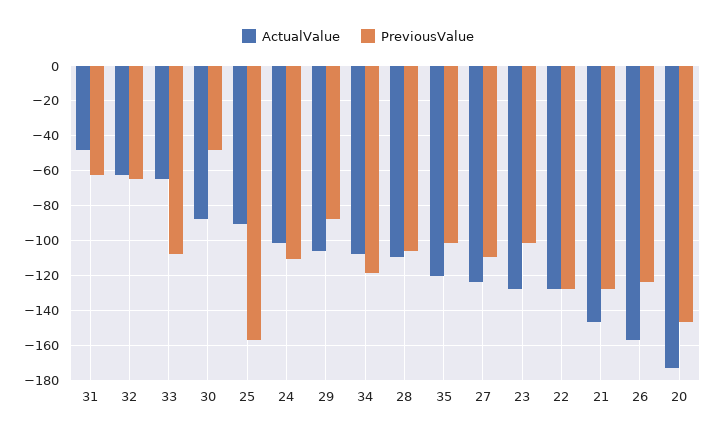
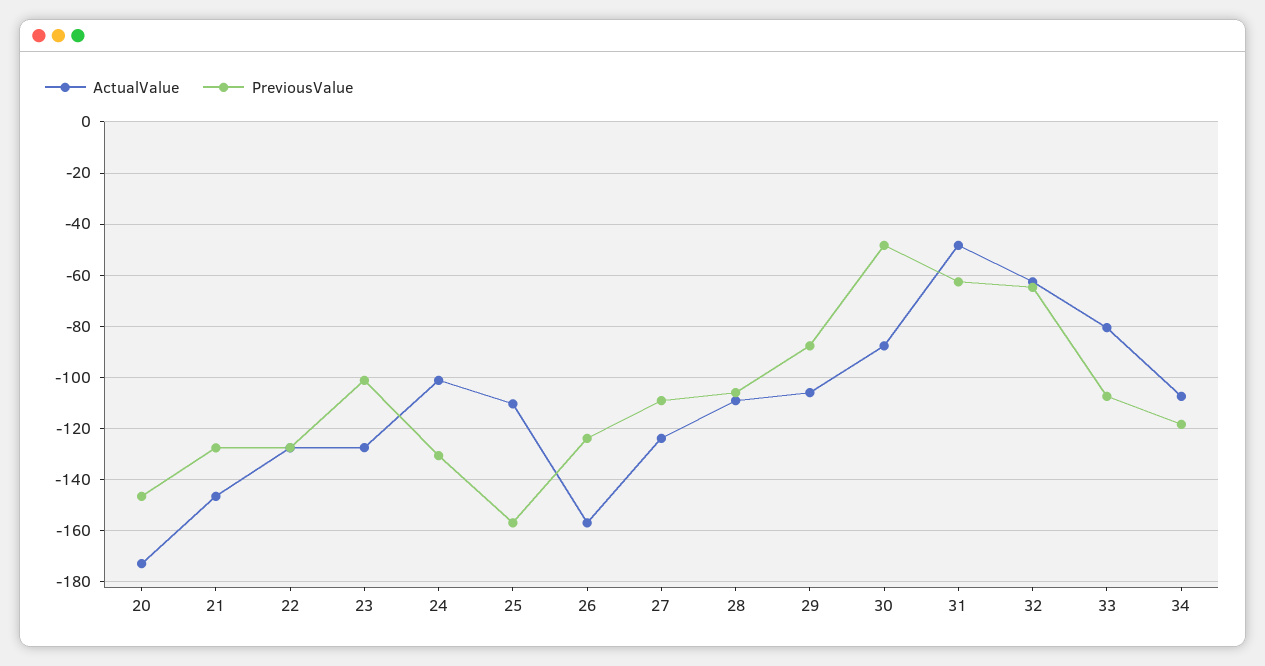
ActualValue, 33: -65 -> -80
ActualValue, 25: -90 -> -110
PreviousValue, 24: -110 -> -130
ActualValue, 35: -120 -> none
PreviousValue, 35: -100 -> none

